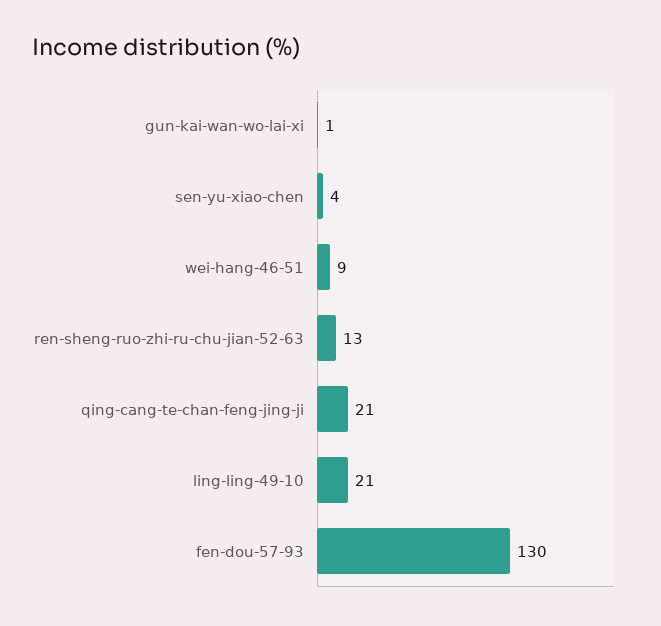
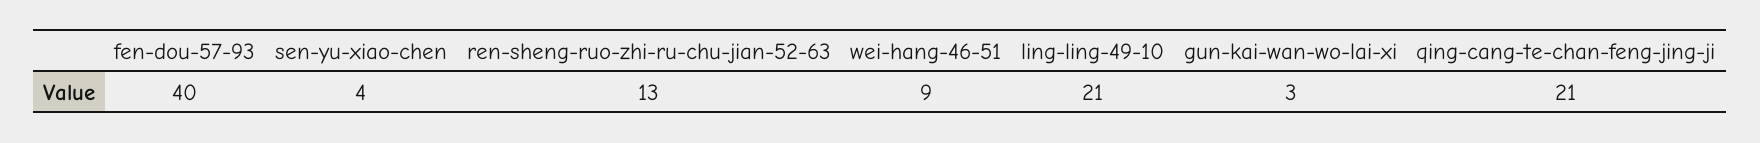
gun-kai-wan-wo-lai-xi: 1 -> 3
fen-dou-57-93: 130 -> 40

